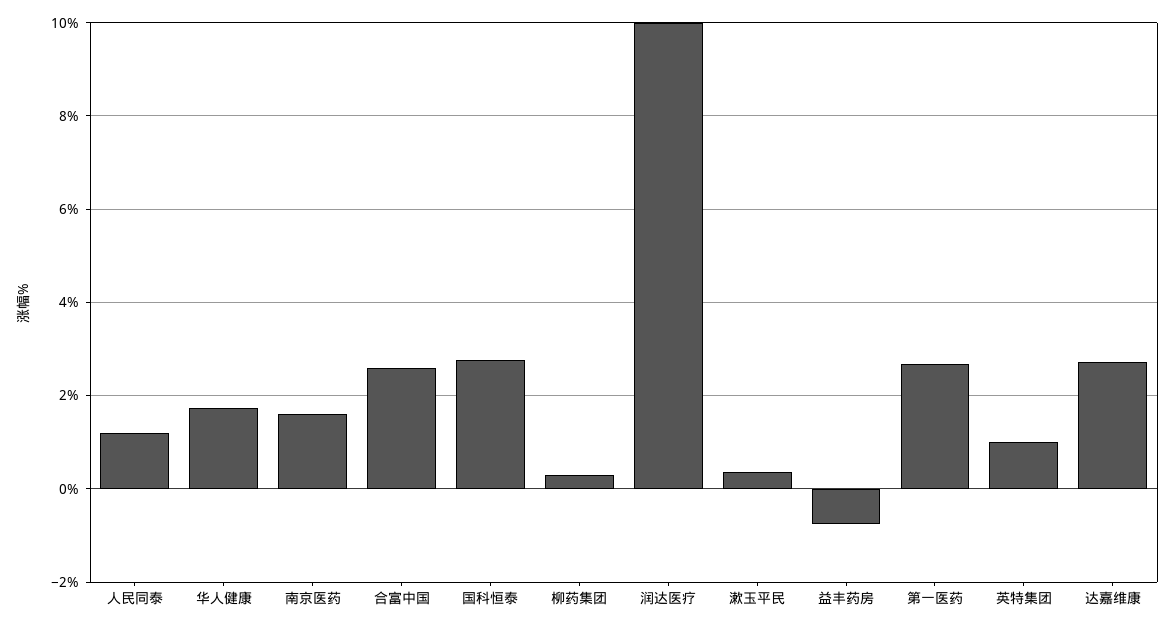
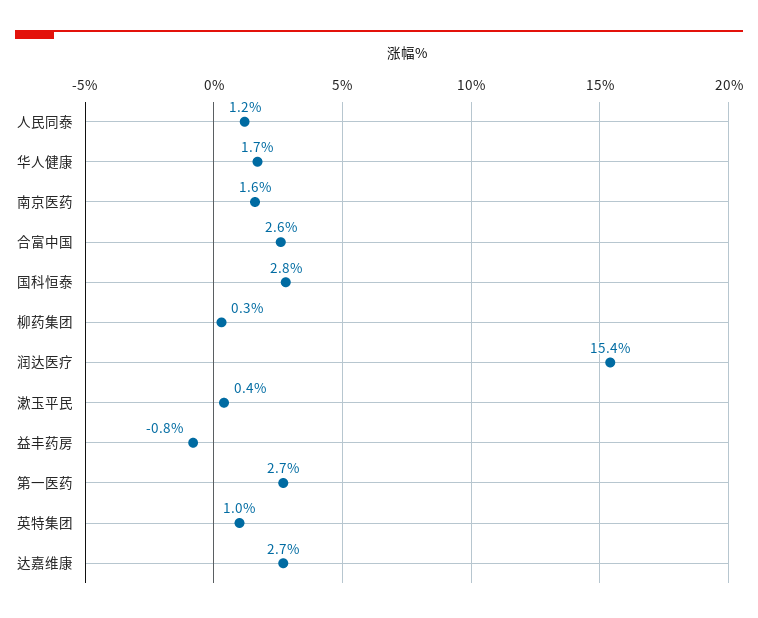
润达医疗: 10 -> 15.4

